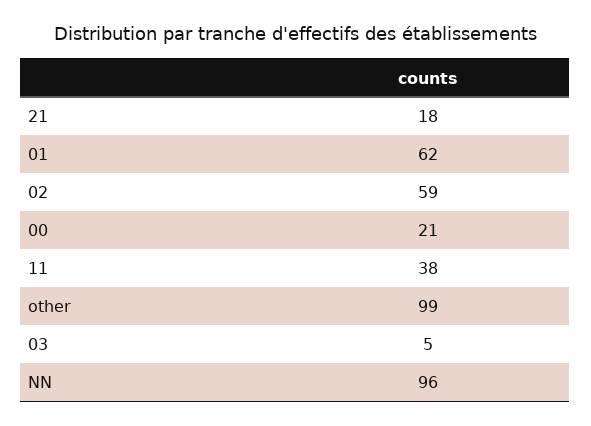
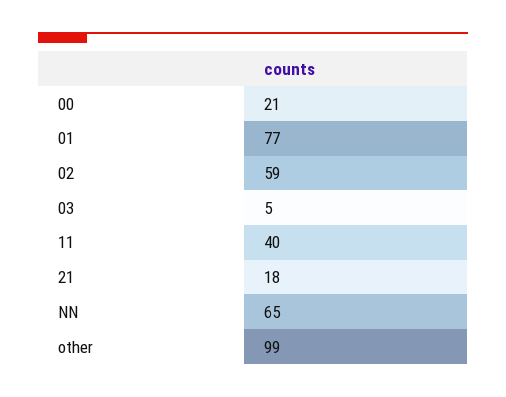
01: 62 -> 77
11: 38 -> 40
NN: 96 -> 65

